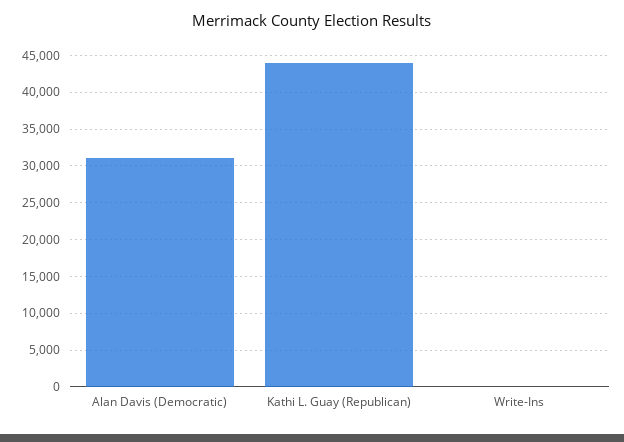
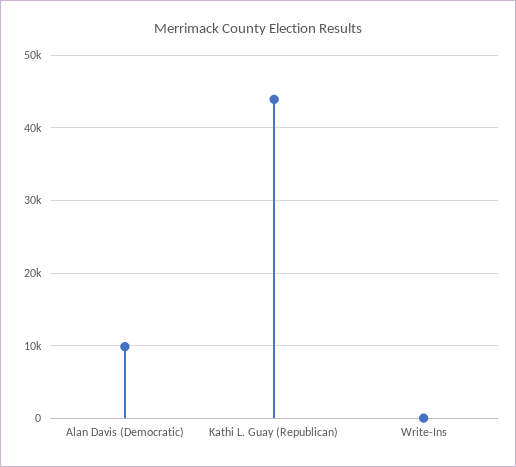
Alan Davis (Democratic): 31000 -> 10000

